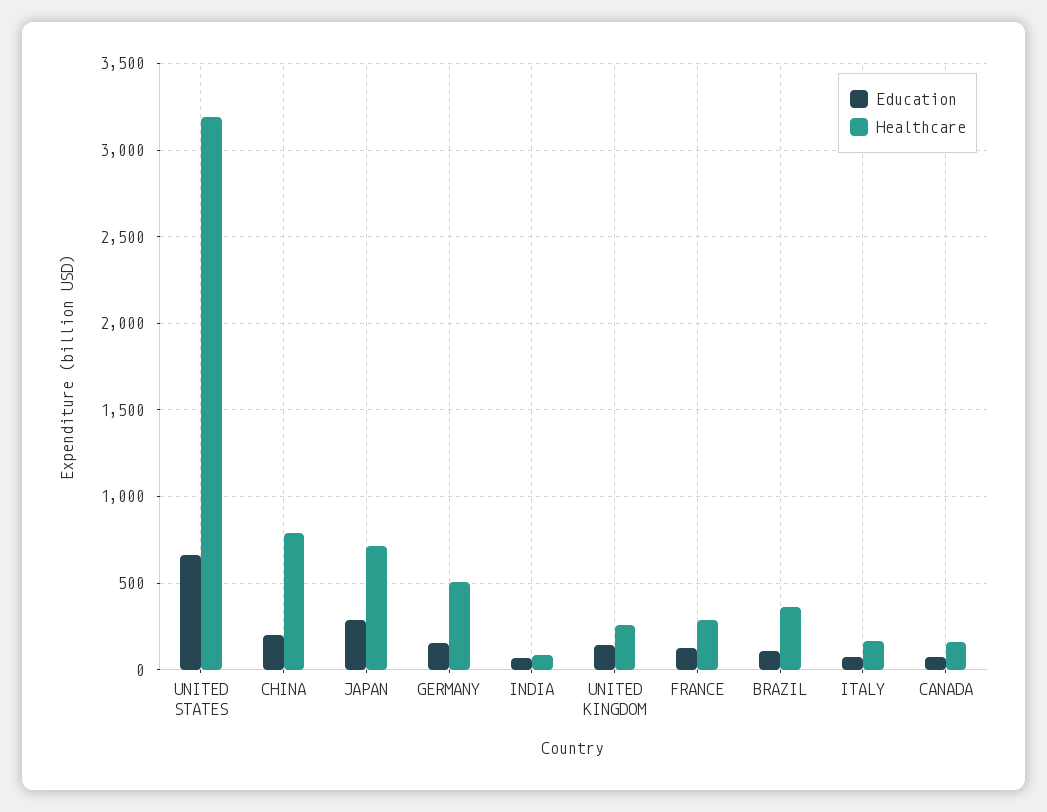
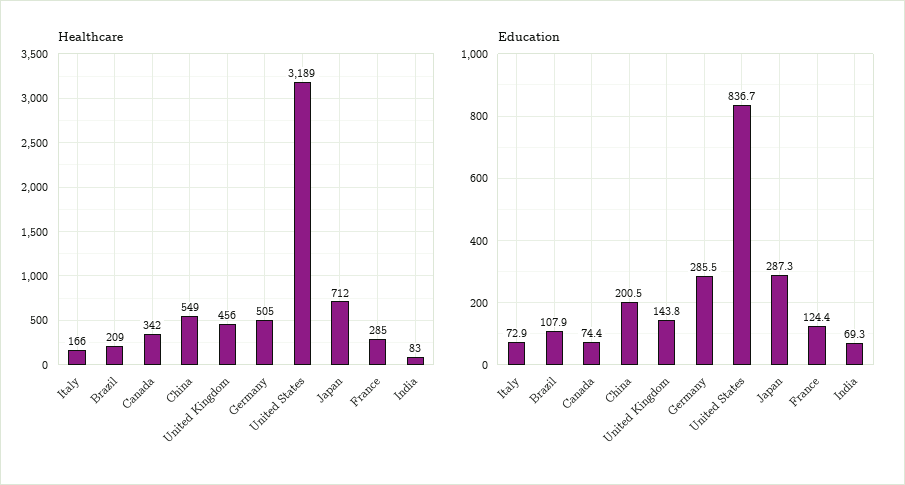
Education, UNITED STATES: 650 -> 836.7
Healthcare, CHINA: 800 -> 549
Education, GERMANY: 150 -> 285.5
Healthcare, UNITED KINGDOM: 250 -> 456
Healthcare, BRAZIL: 350 -> 209
Healthcare, CANADA: 150 -> 342

